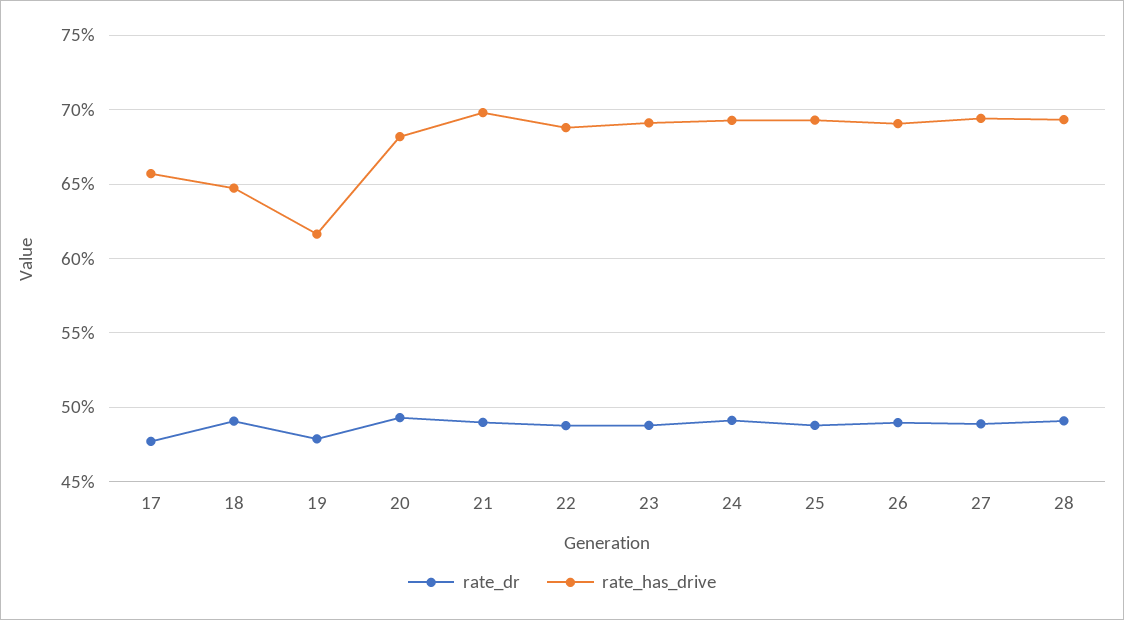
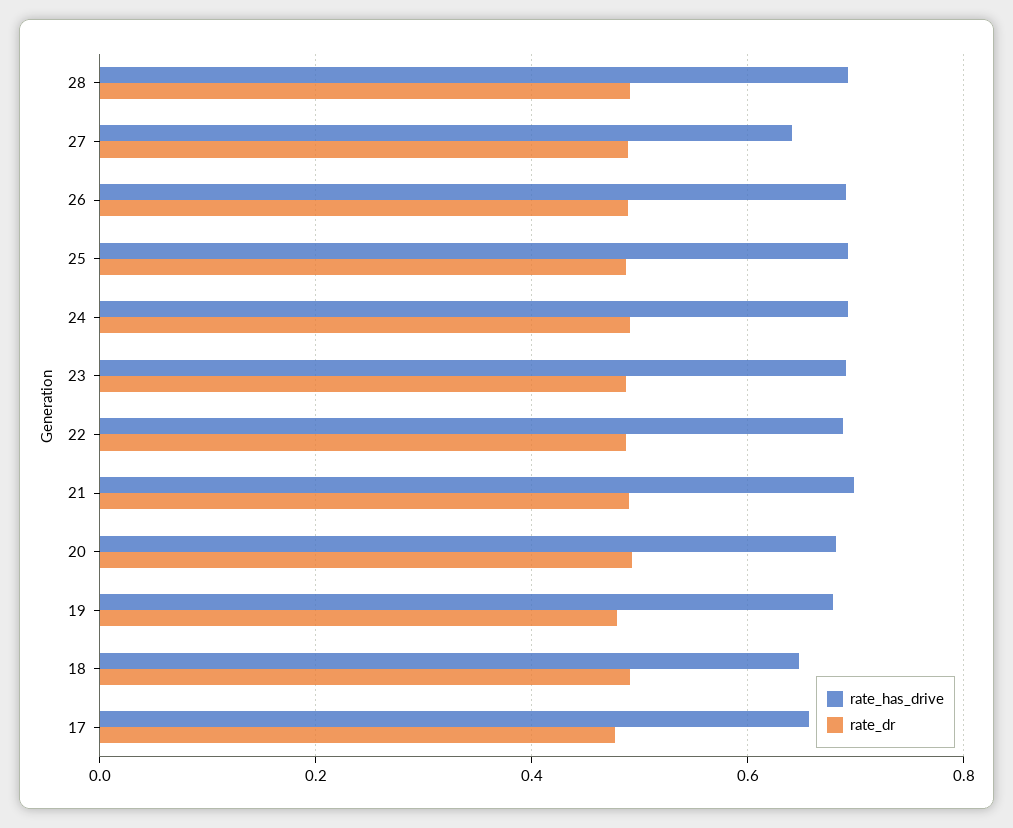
rate_has_drive, 19: 0.615 -> 0.68
rate_has_drive, 27: 0.695 -> 0.64

